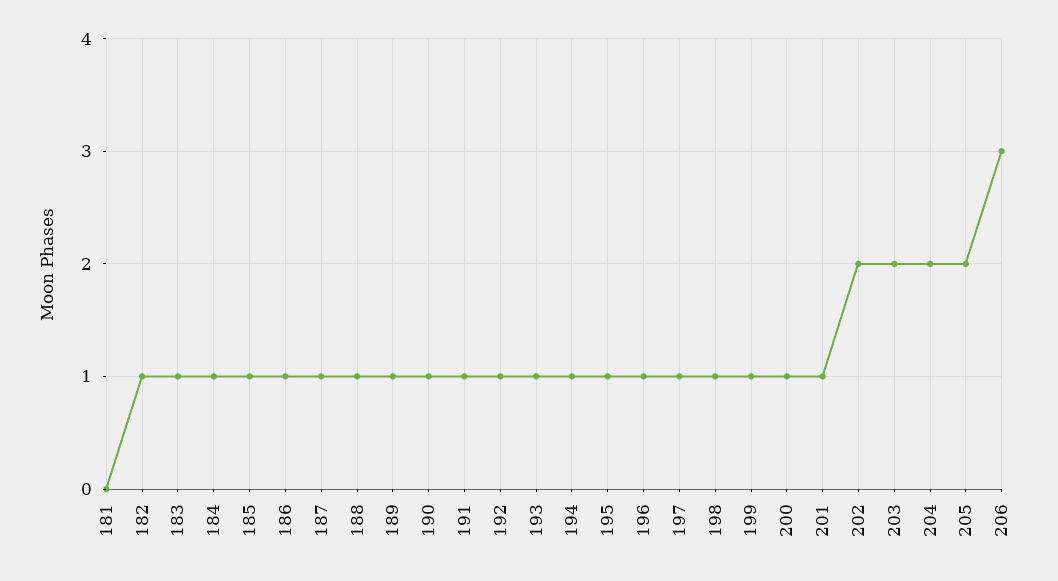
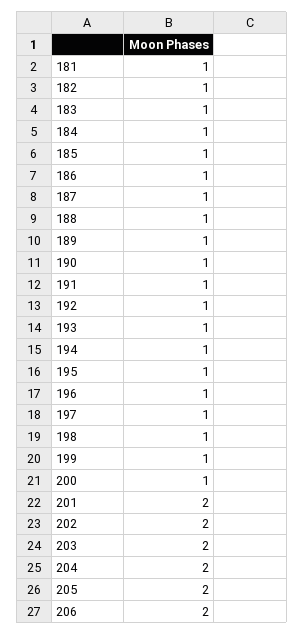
181: 0 -> 1
201: 1 -> 2
206: 3 -> 2

